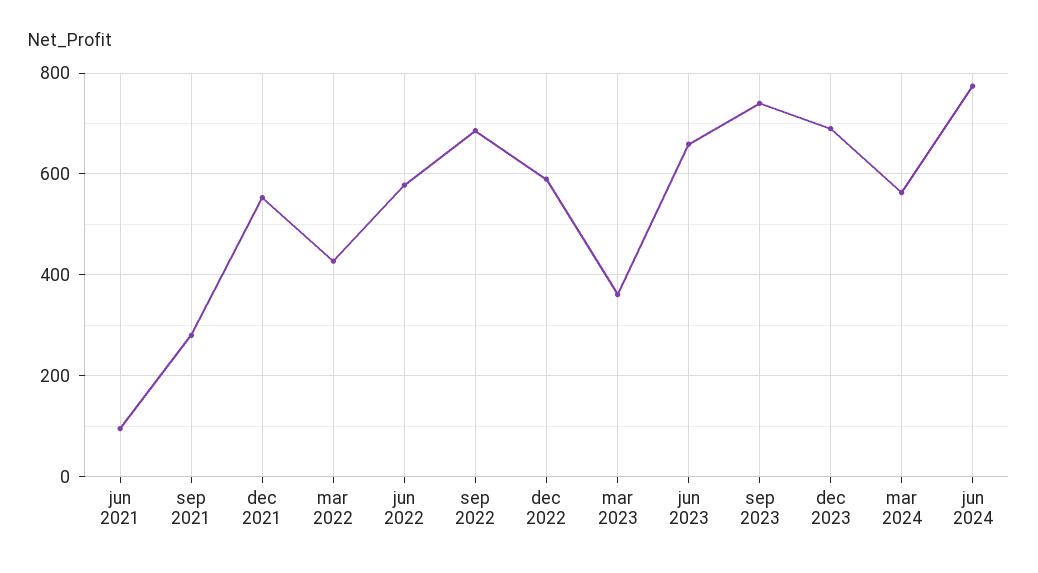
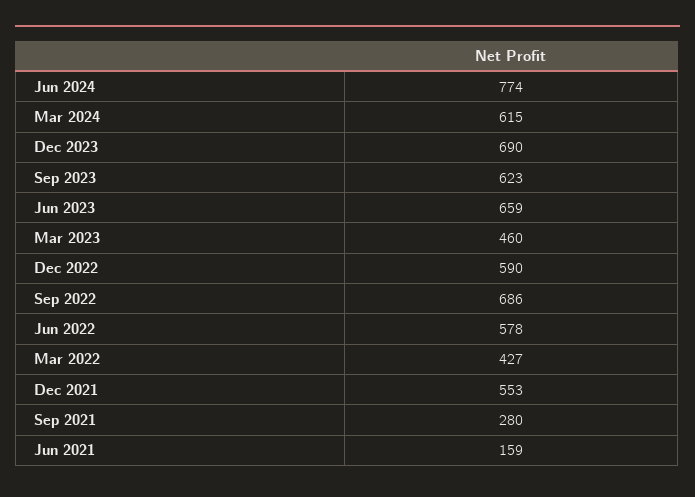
jun 2021: 100 -> 159
mar 2023: 360 -> 460
sep 2023: 740 -> 623
mar 2024: 560 -> 615

